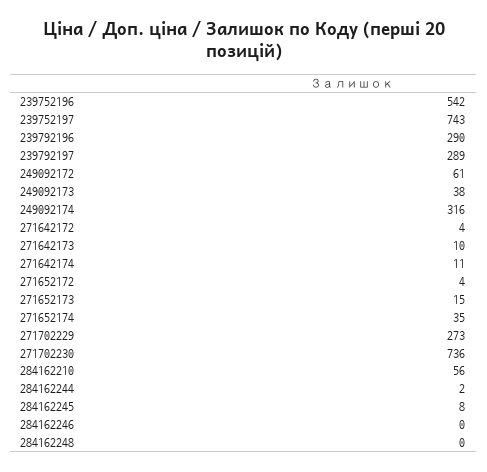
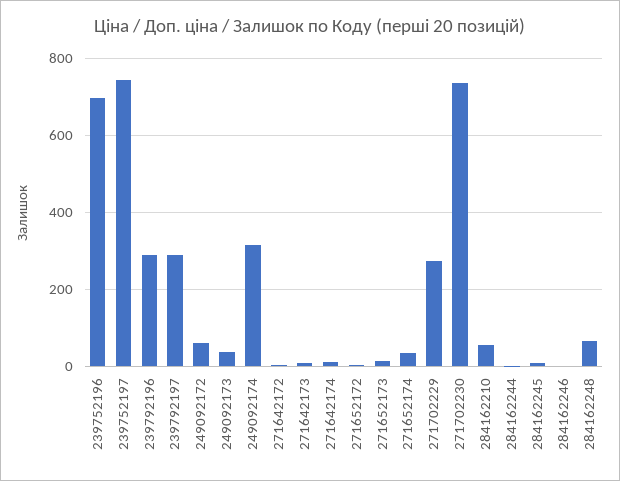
239752196: 542 -> 700
284162248: 0 -> 60

